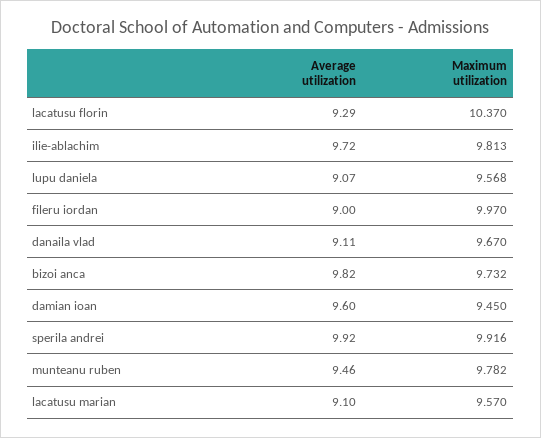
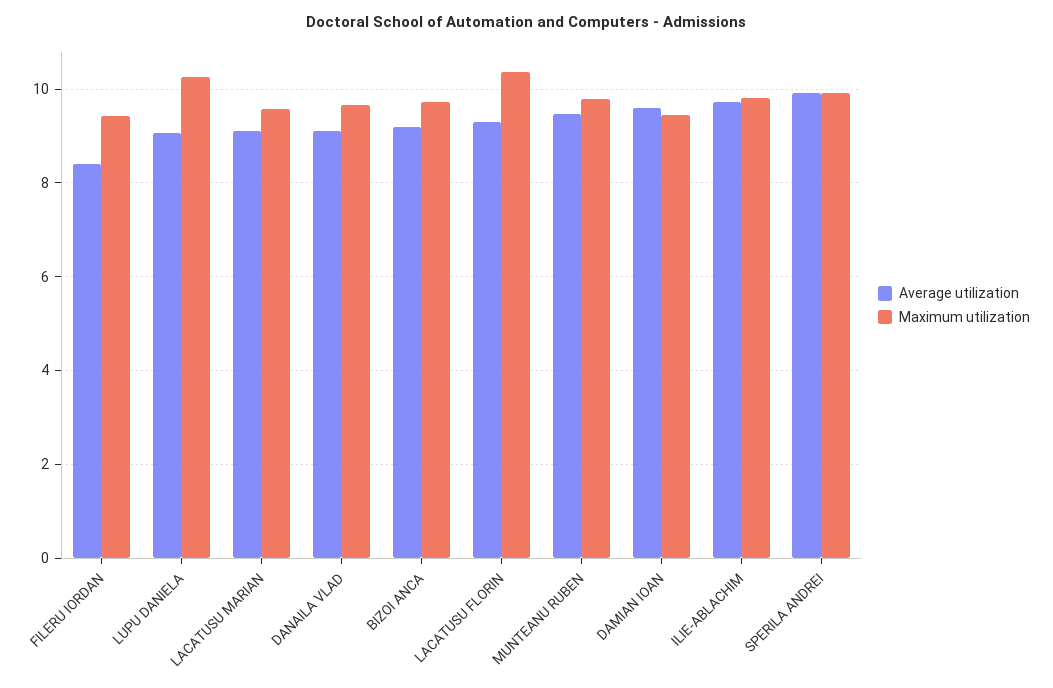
Maximum utilization, lupu daniela: 9.568 -> 10.2
Average utilization, fileru iordan: 9 -> 8.4
Maximum utilization, fileru iordan: 9.97 -> 9.4
Average utilization, bizoi anca: 9.82 -> 9.2

